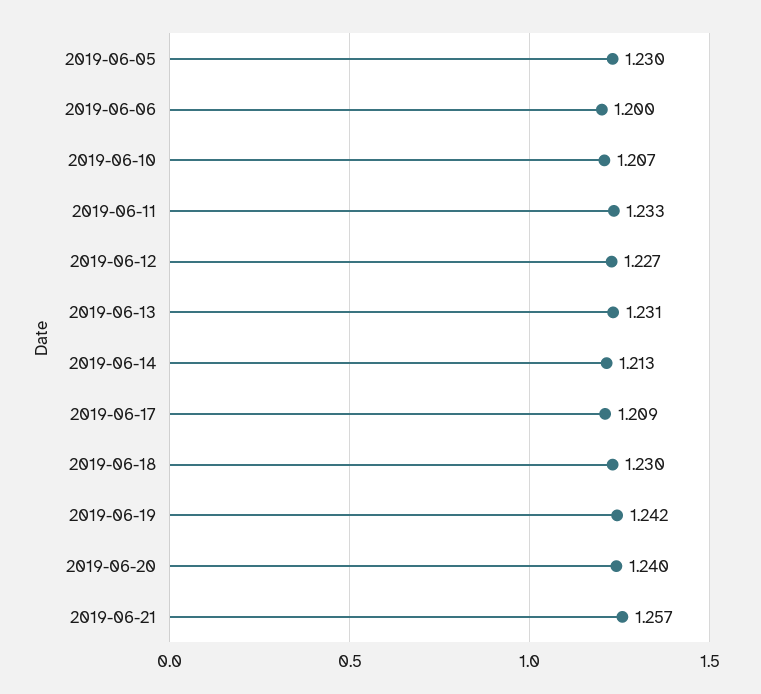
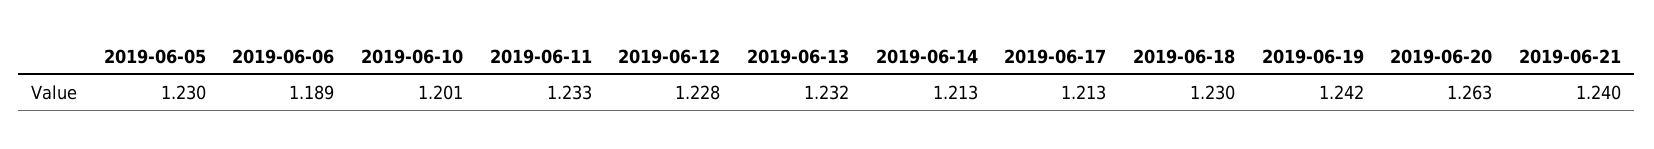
2019-06-06: 1.2 -> 1.189
2019-06-10: 1.207 -> 1.201
2019-06-12: 1.227 -> 1.228
2019-06-13: 1.231 -> 1.232
2019-06-17: 1.209 -> 1.213
2019-06-20: 1.24 -> 1.263
2019-06-21: 1.257 -> 1.24

